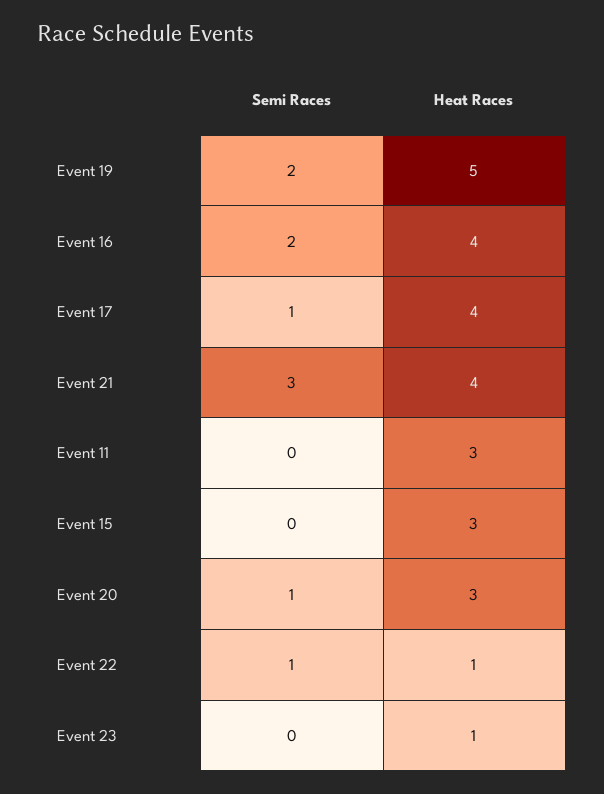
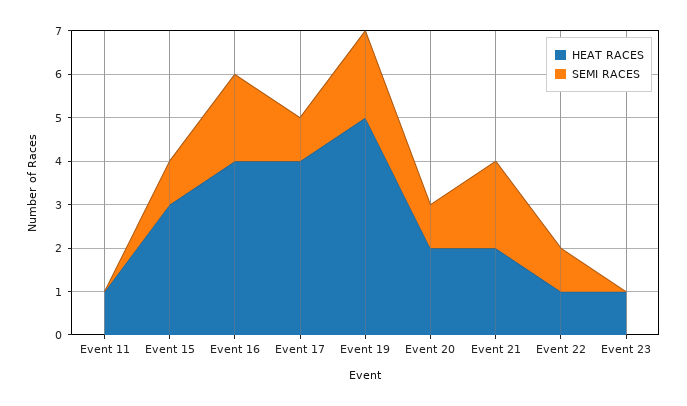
Semi Races, Event 21: 3 -> 2
Heat Races, Event 21: 4 -> 2
Heat Races, Event 11: 3 -> 1
Semi Races, Event 15: 0 -> 1
Heat Races, Event 20: 3 -> 2

